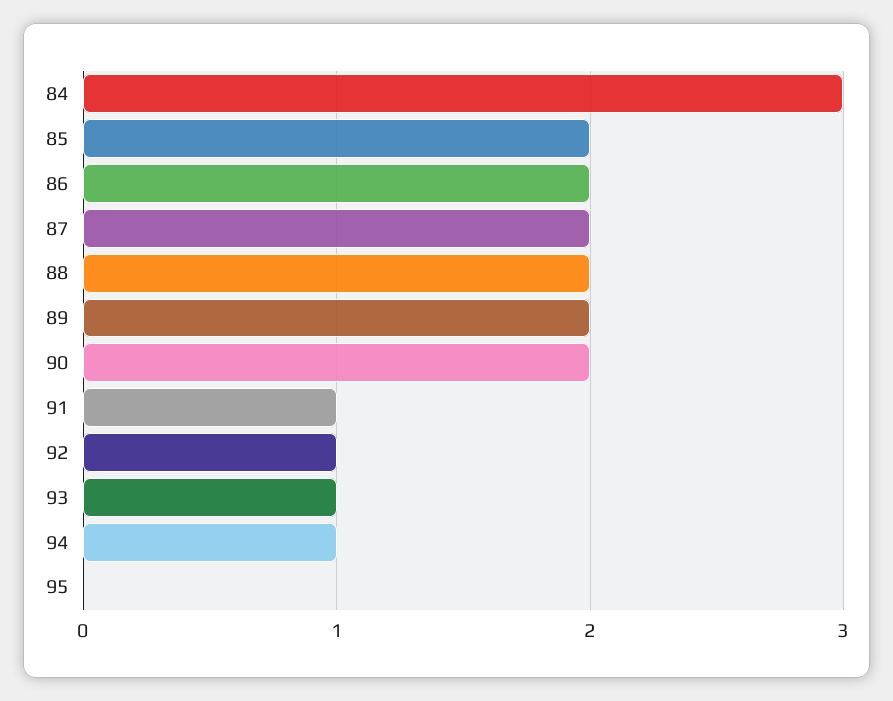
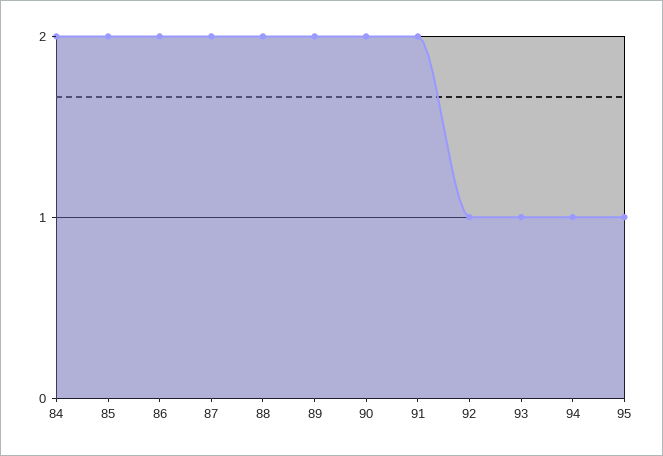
84: 3 -> 2
91: 1 -> 2
95: 0 -> 1

